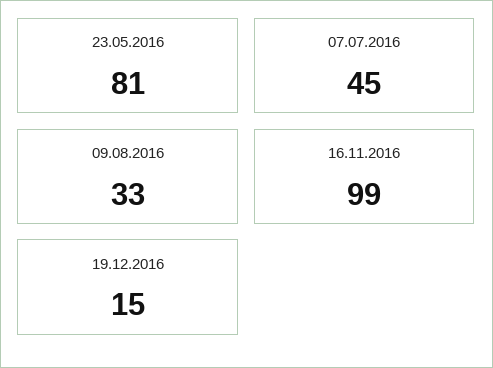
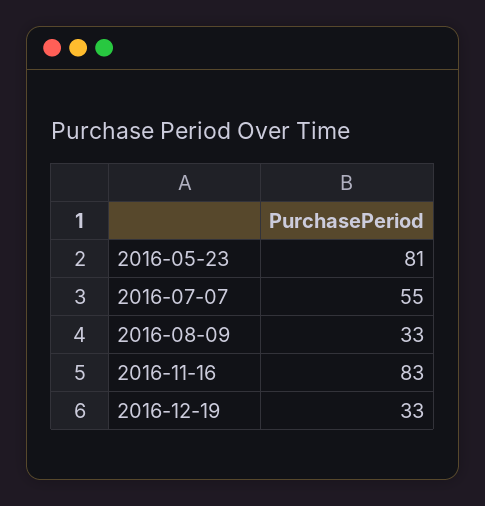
07.07.2016: 45 -> 55
16.11.2016: 99 -> 83
19.12.2016: 15 -> 33

